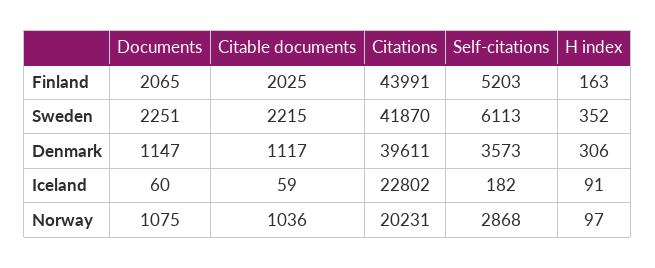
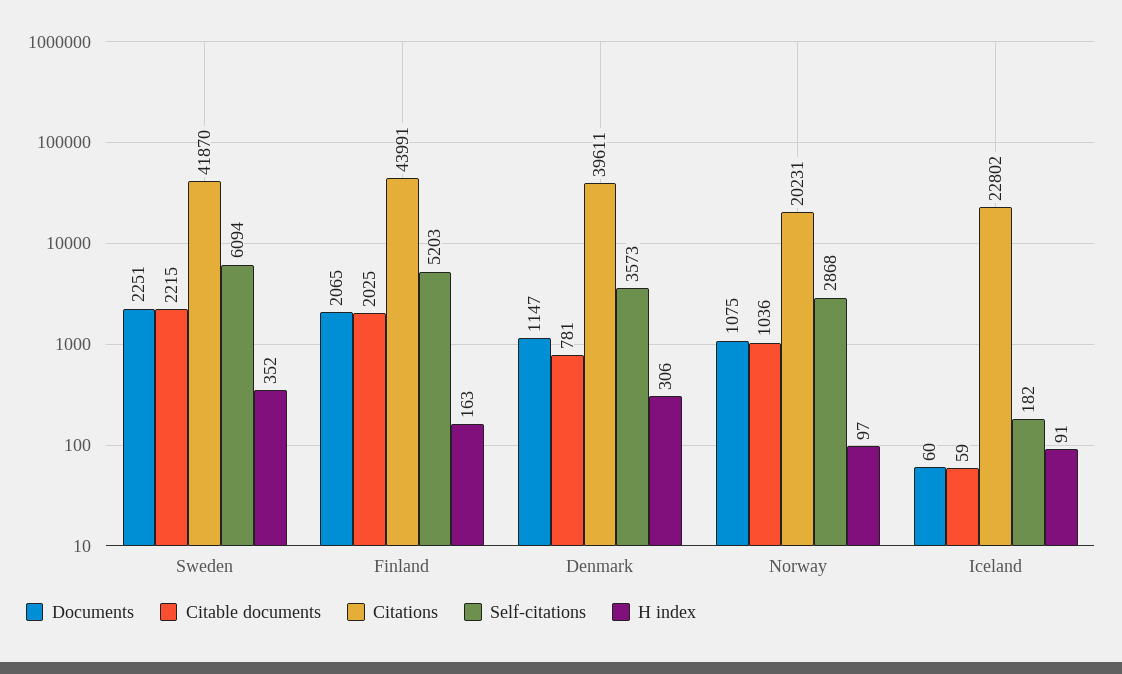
Self-citations, Sweden: 6113 -> 6094
Citable documents, Denmark: 1117 -> 781

